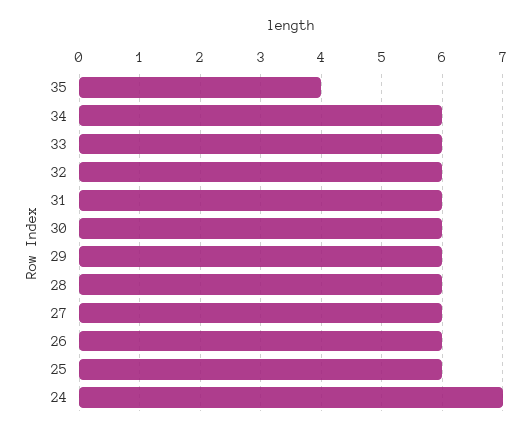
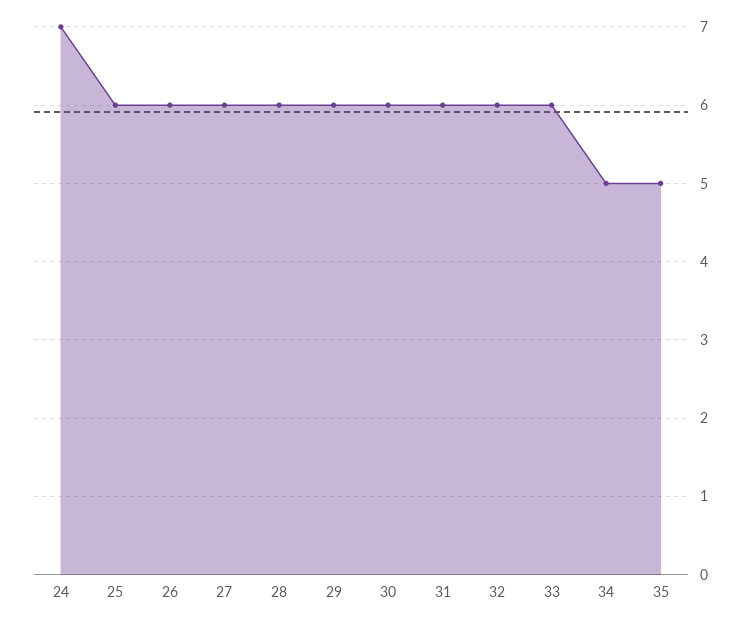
35: 4 -> 5
34: 6 -> 5

